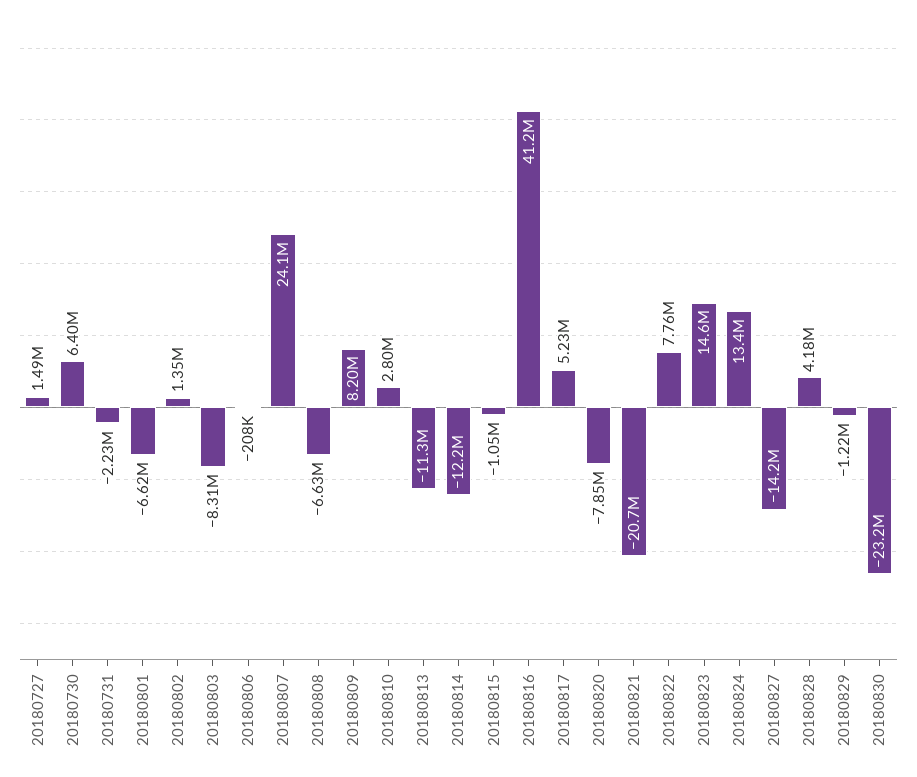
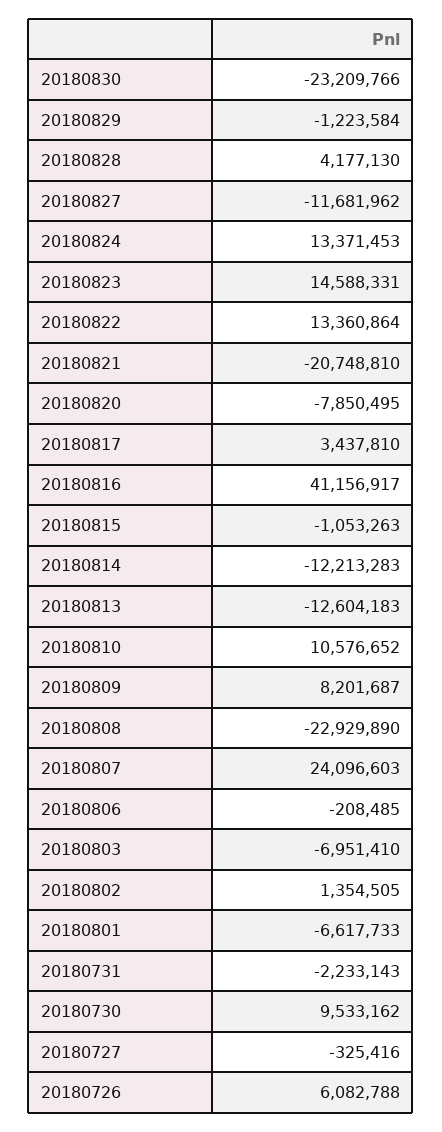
20180727: 1490000 -> -325416
20180730: 6400000 -> 9533162
20180803: -8310000 -> -6951410
20180808: -6630000 -> -22929890
20180810: 2800000 -> 10576652
20180813: -11300000 -> -12604183
20180817: 5230000 -> 3437810
20180822: 7760000 -> 13360864
20180827: -14200000 -> -11681962
20180726: none -> 6082788

